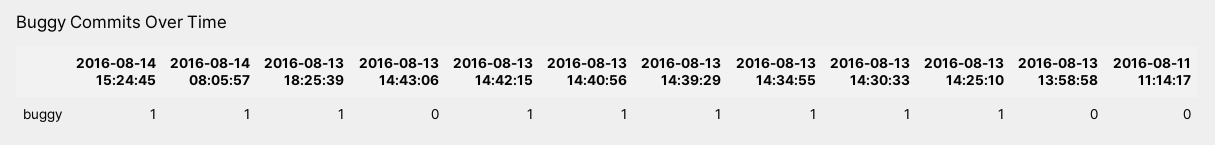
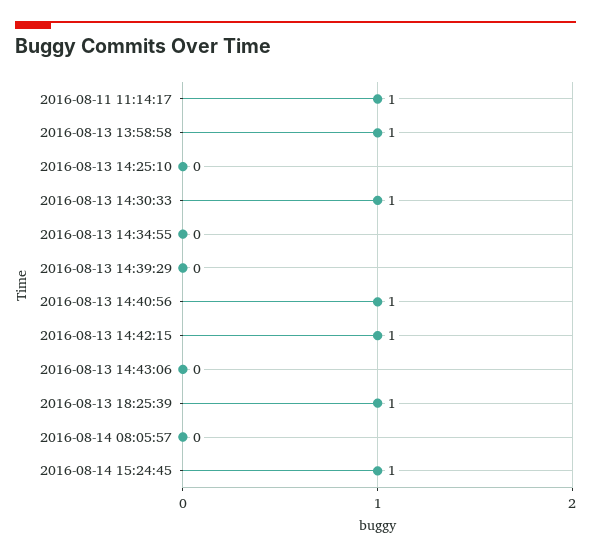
2016-08-14 08:05:57: 1 -> 0
2016-08-13 14:39:29: 1 -> 0
2016-08-13 14:34:55: 1 -> 0
2016-08-13 14:25:10: 1 -> 0
2016-08-13 13:58:58: 0 -> 1
2016-08-11 11:14:17: 0 -> 1

